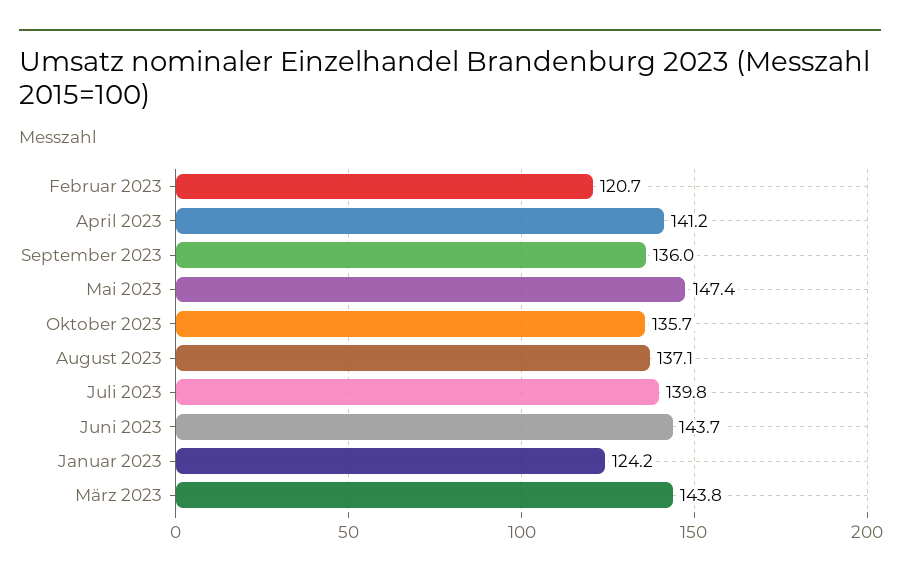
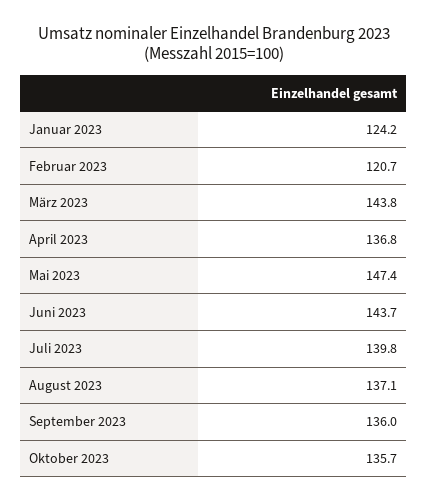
April 2023: 141.2 -> 136.8

